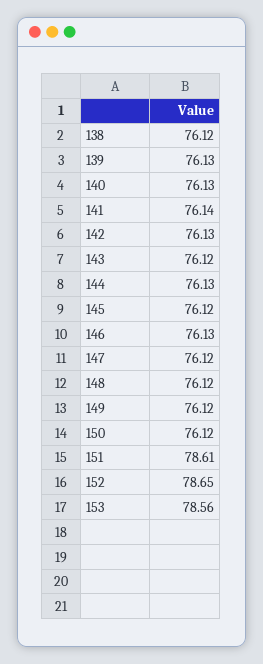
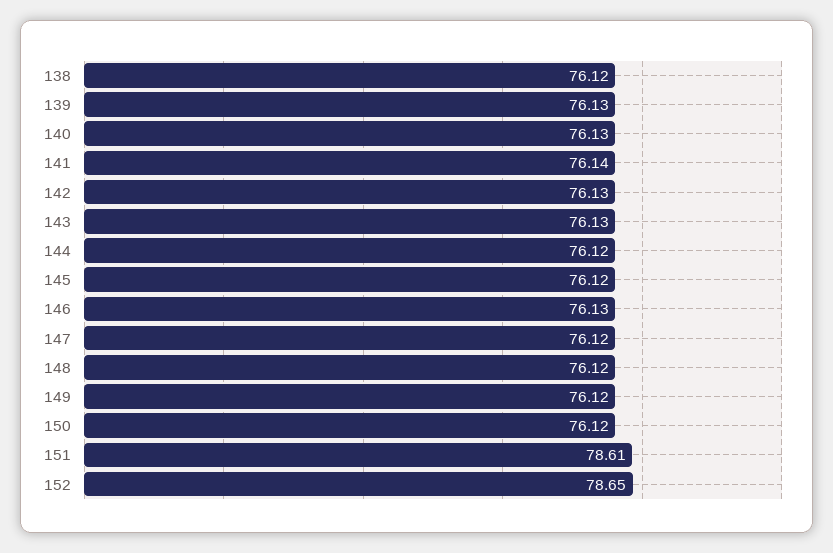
143: 76.12 -> 76.13
144: 76.13 -> 76.12
153: 78.56 -> none

